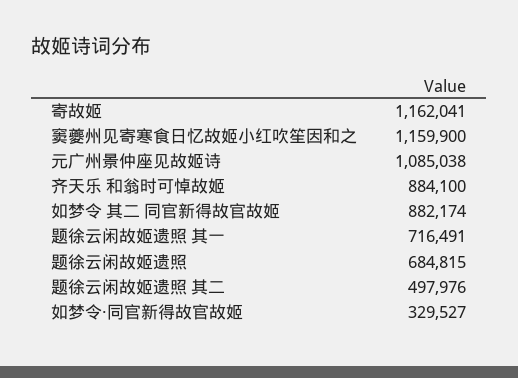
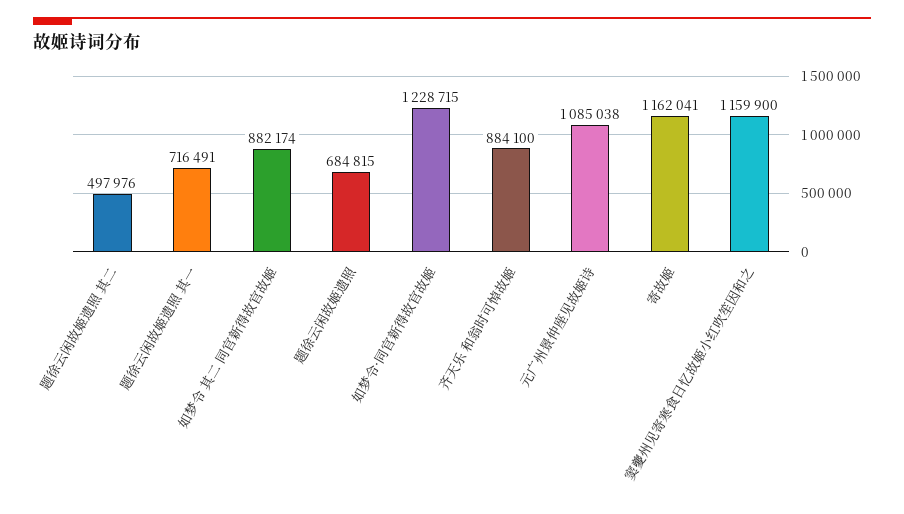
如梦令·同官新得故官故姬: 329527 -> 1228715

